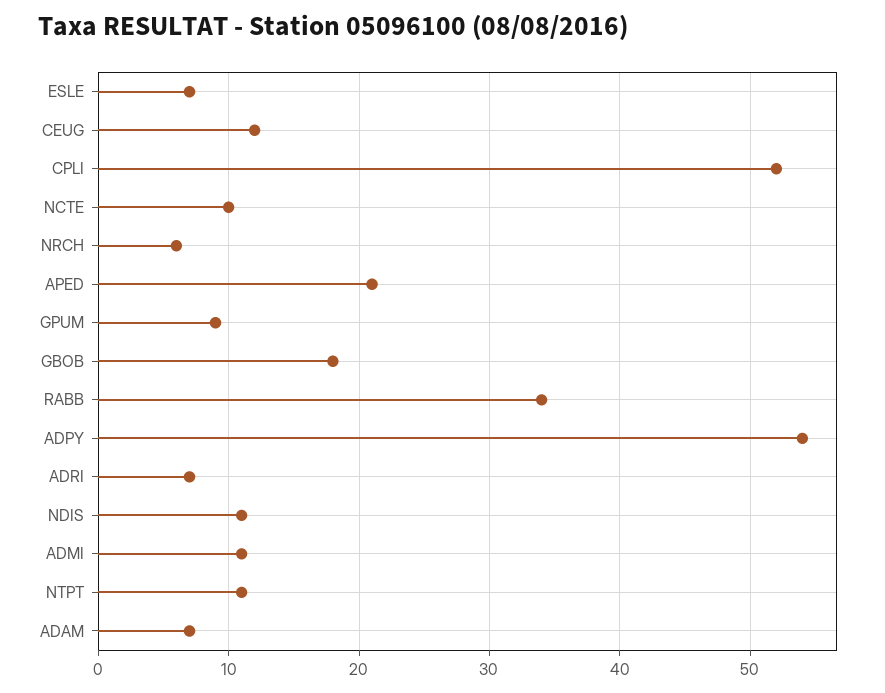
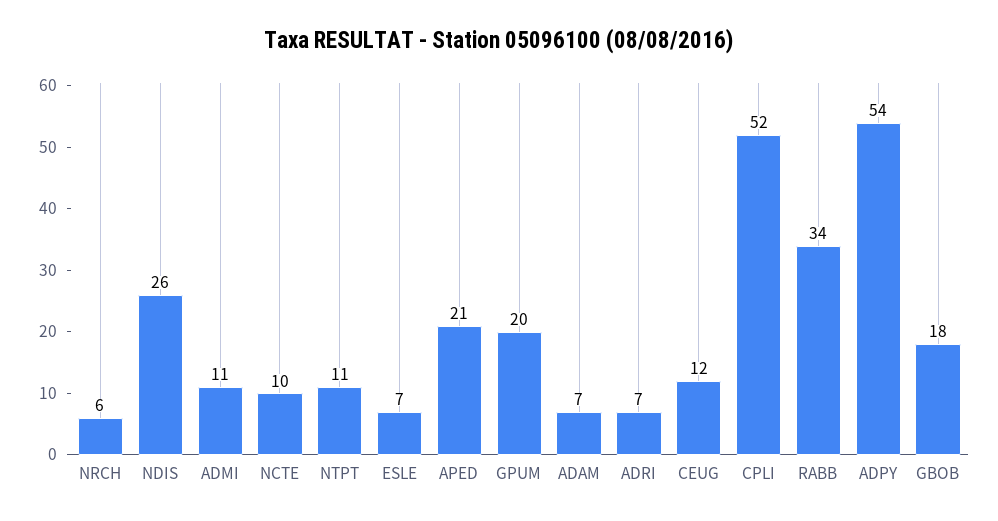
GPUM: 9 -> 20
NDIS: 11 -> 26

